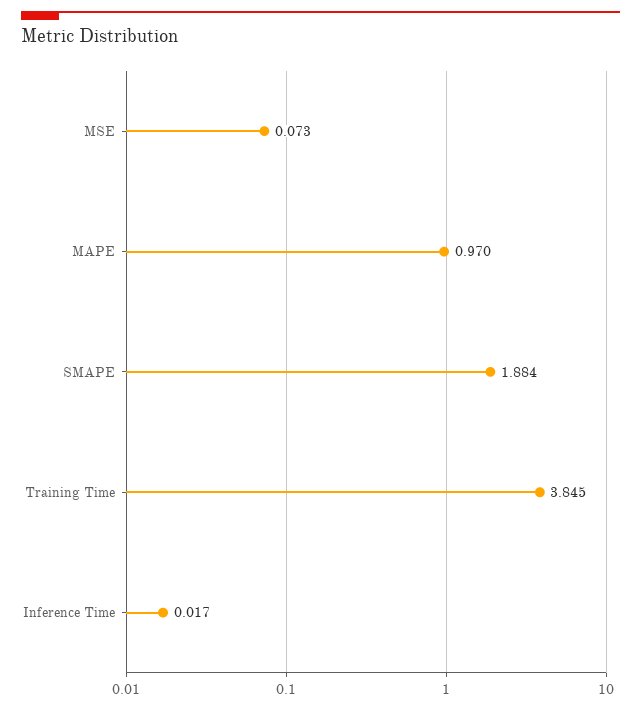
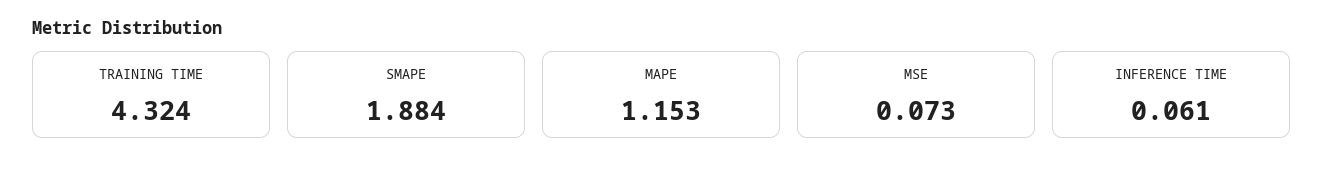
MAPE: 0.97 -> 1.153
Training Time: 3.845 -> 4.324
Inference Time: 0.017 -> 0.061

